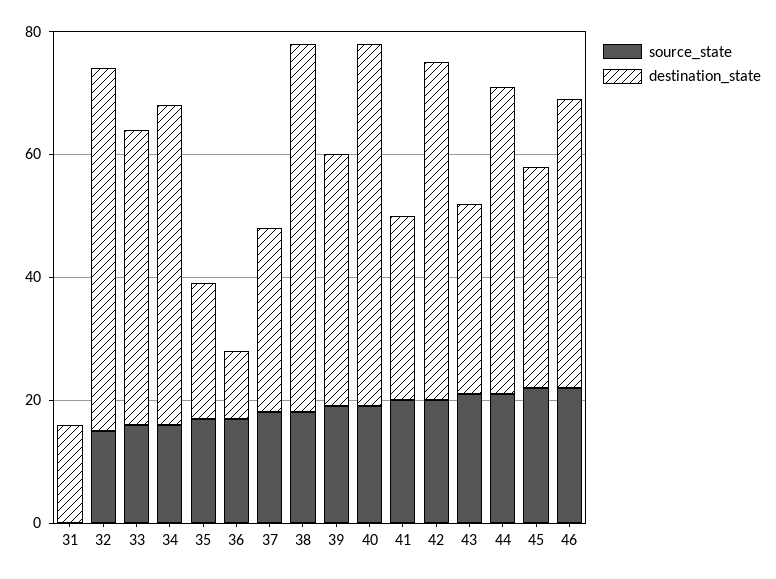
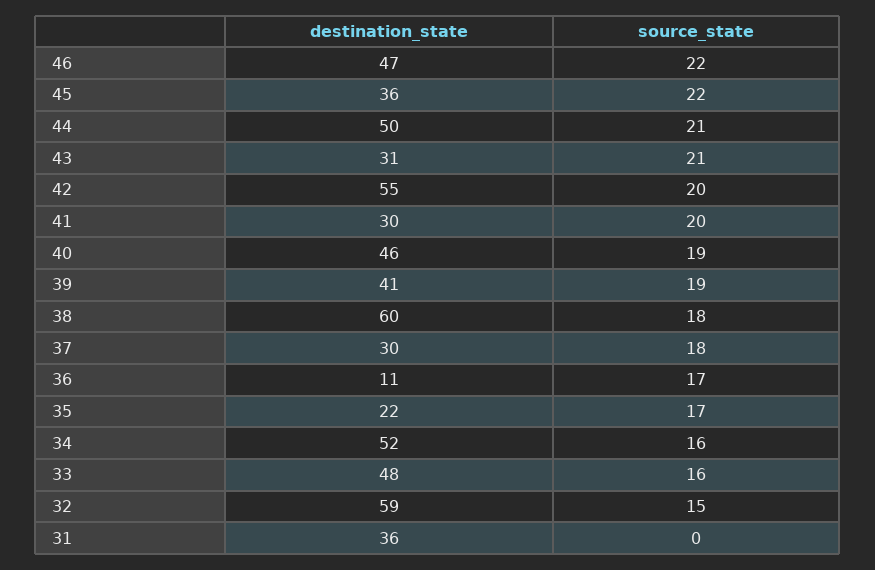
destination_state, 31: 15 -> 36
destination_state, 40: 60 -> 46

